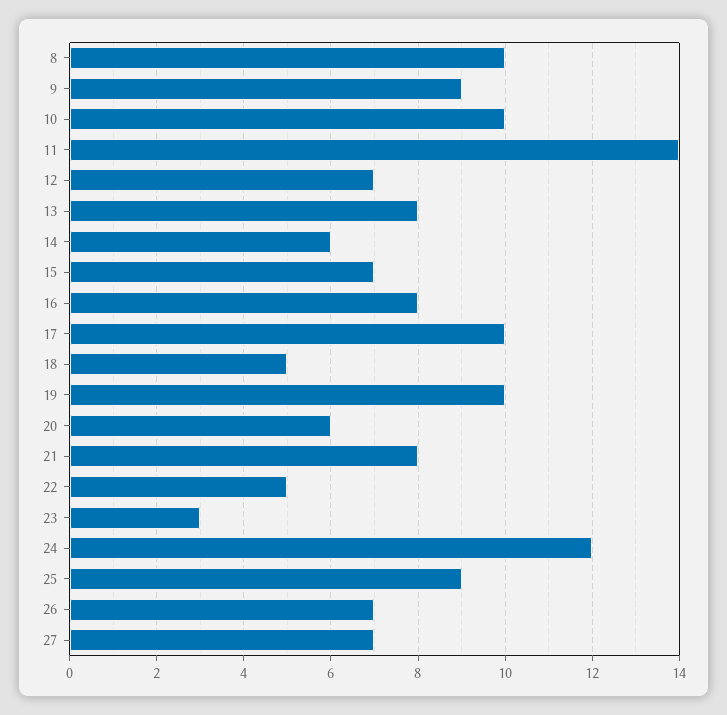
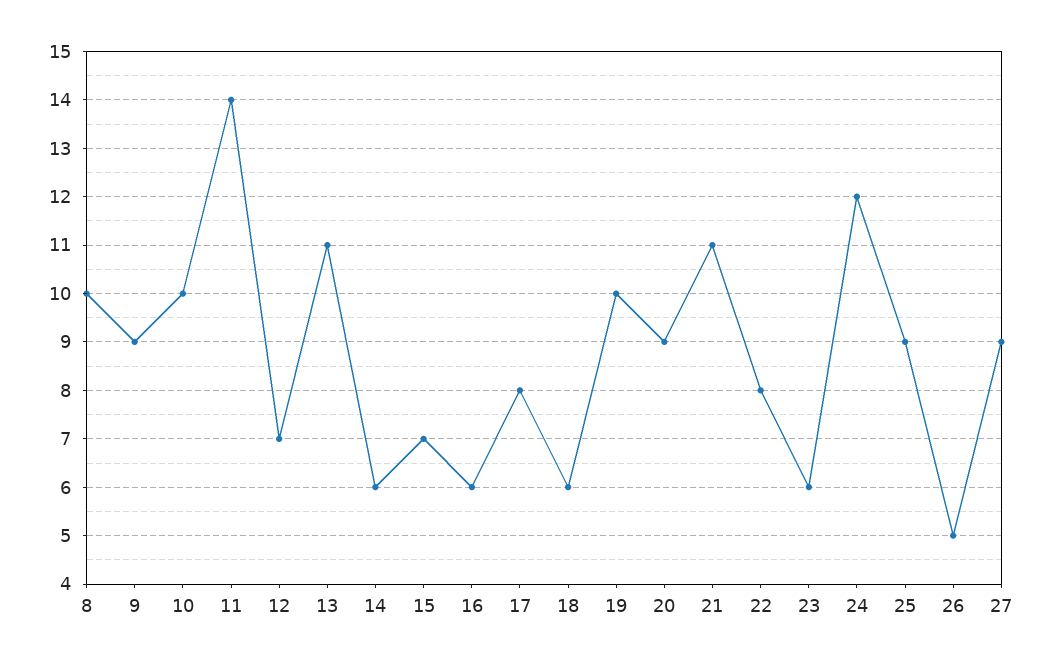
13: 8 -> 11
16: 8 -> 6
17: 10 -> 8
18: 5 -> 6
20: 6 -> 9
21: 8 -> 11
22: 5 -> 8
23: 3 -> 6
26: 7 -> 5
27: 7 -> 9

